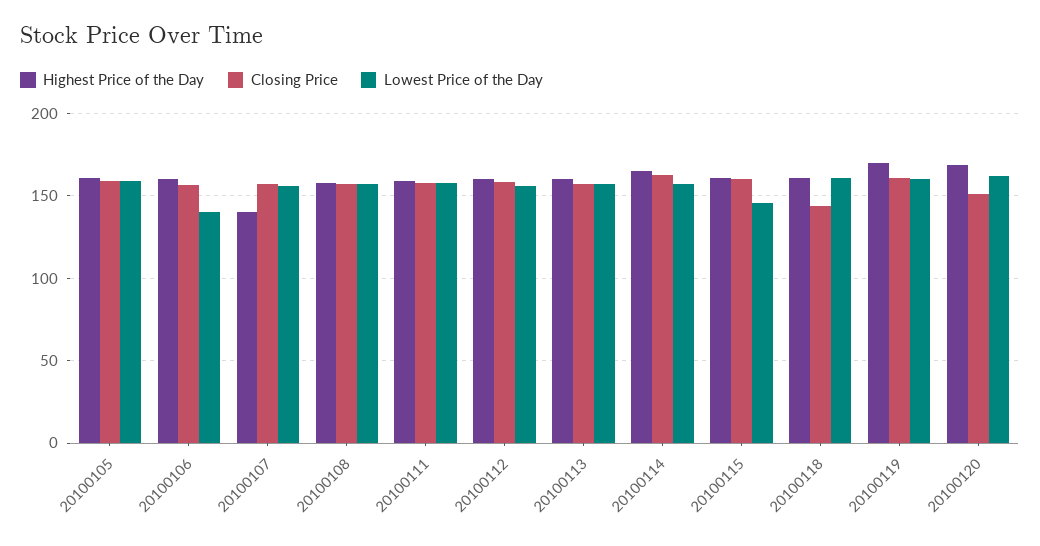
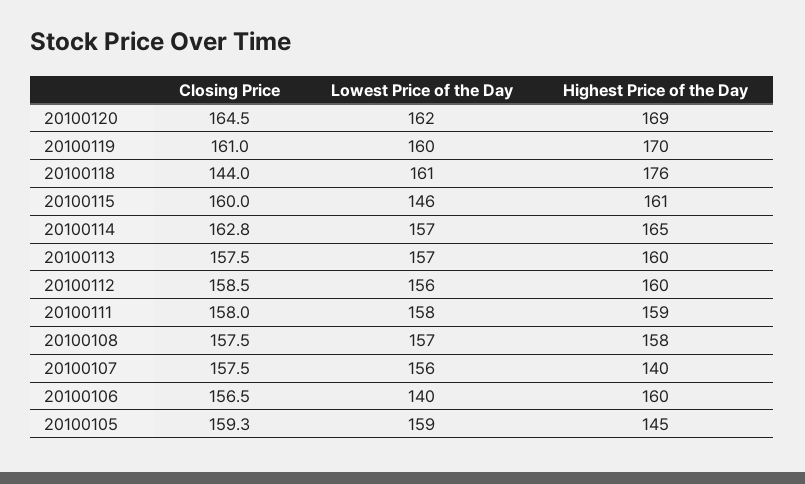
Highest Price of the Day, 20100105: 160 -> 145
Highest Price of the Day, 20100118: 160 -> 176
Closing Price, 20100120: 150 -> 164.5

